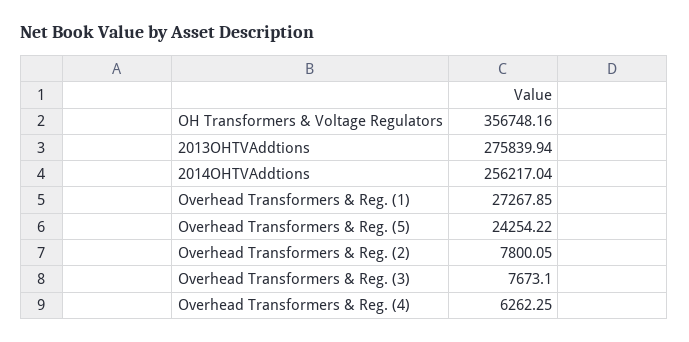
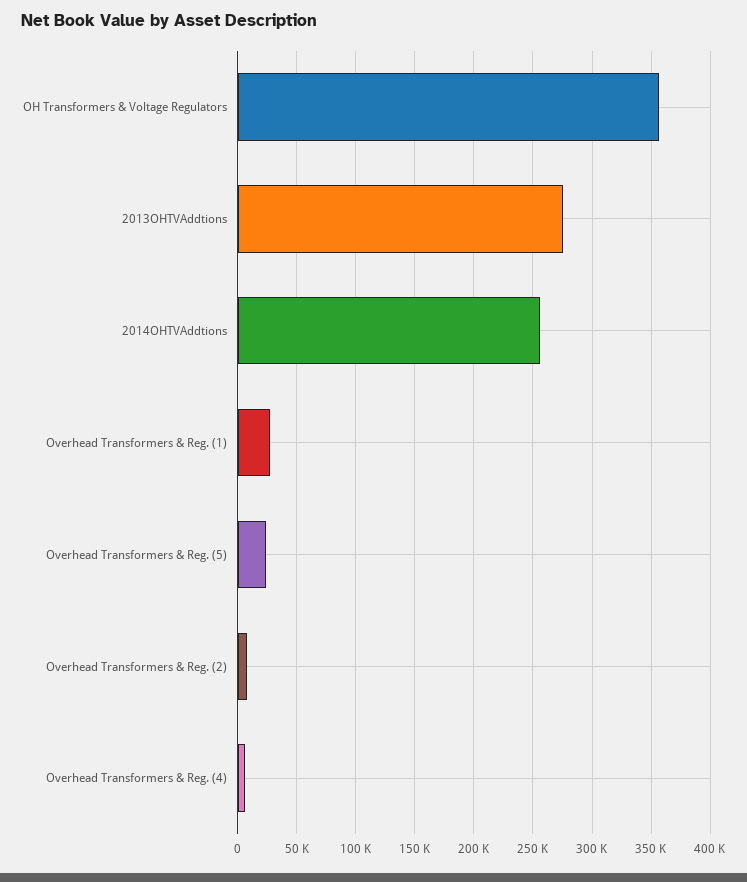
Overhead Transformers & Reg. (3): 7673.1 -> none

